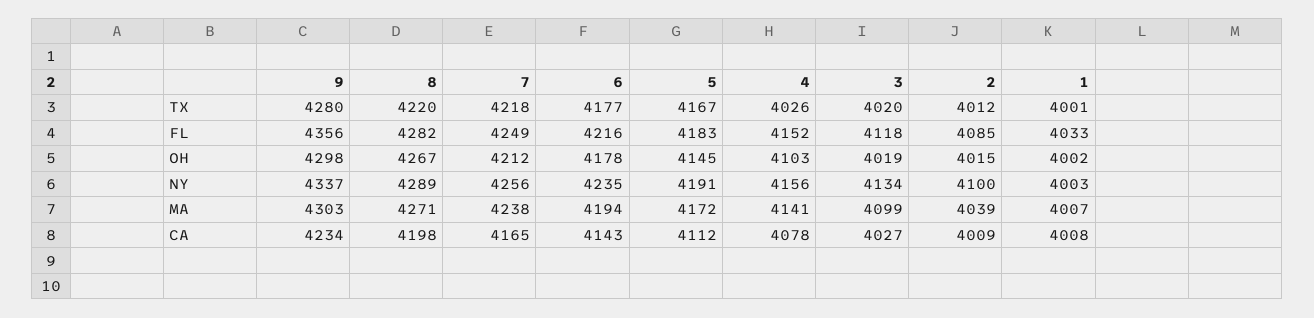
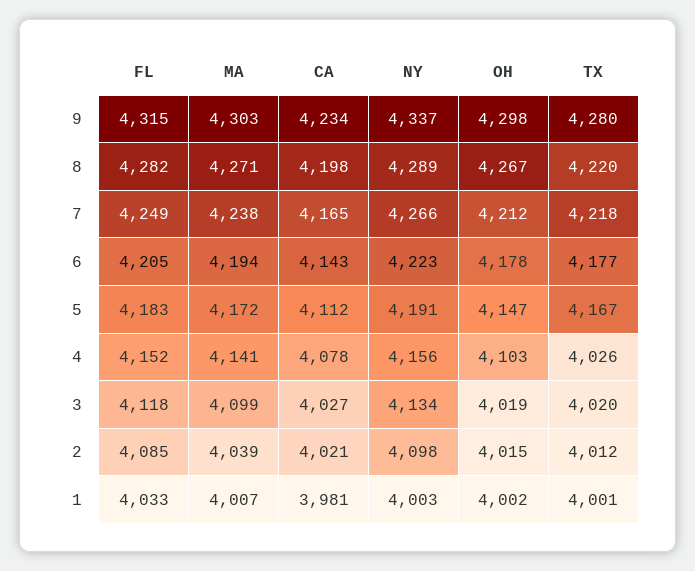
9, FL: 4356 -> 4315
6, FL: 4216 -> 4205
5, OH: 4145 -> 4147
7, NY: 4256 -> 4266
6, NY: 4235 -> 4223
2, NY: 4100 -> 4098
2, CA: 4009 -> 4021
1, CA: 4008 -> 3981

